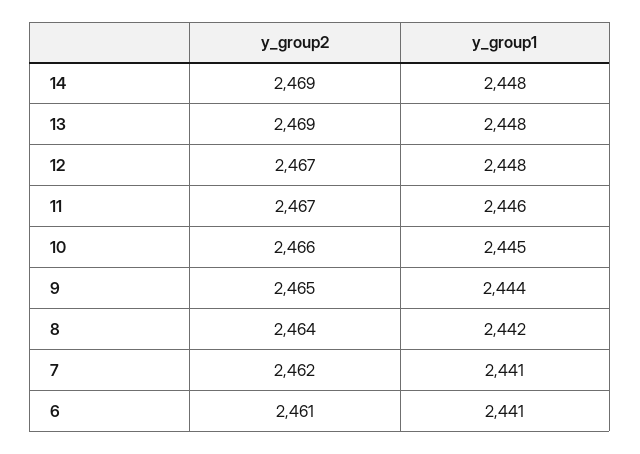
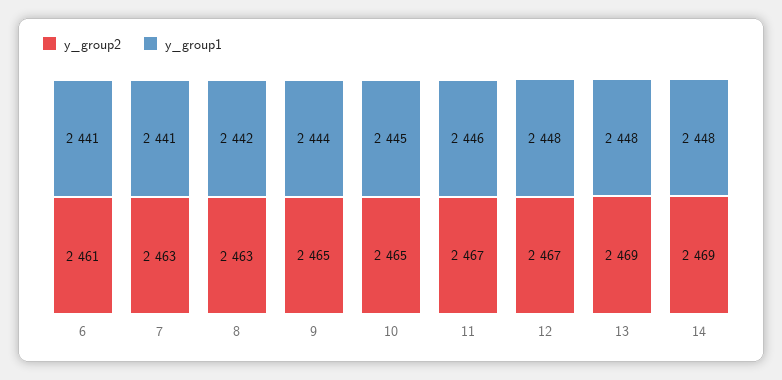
y_group2, 10: 2466 -> 2465
y_group2, 8: 2464 -> 2463
y_group2, 7: 2462 -> 2463

